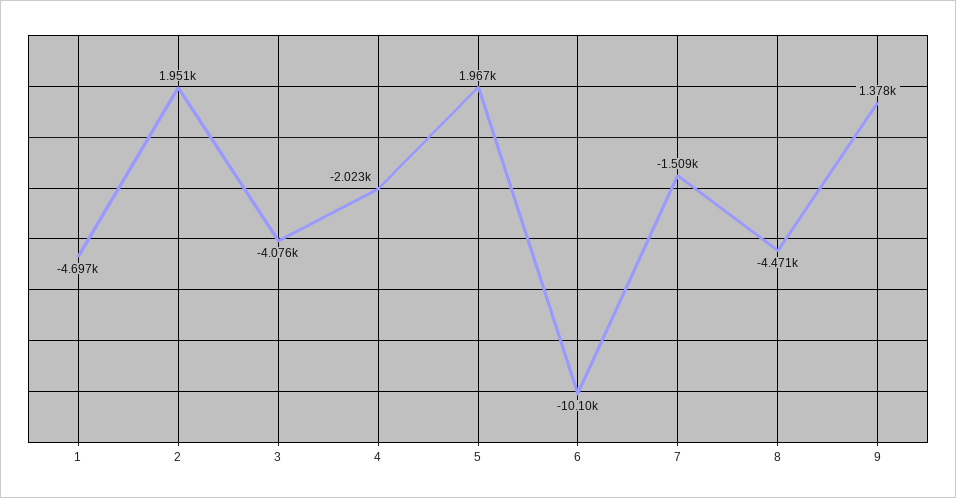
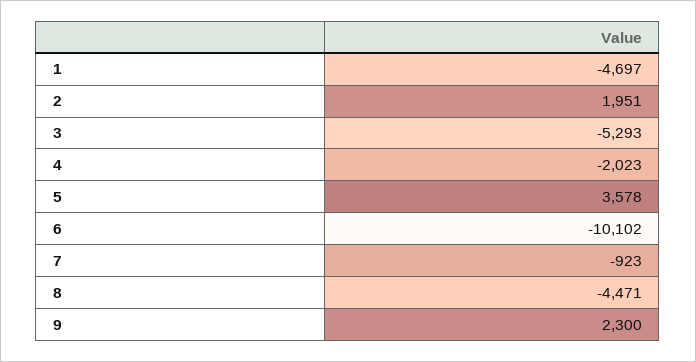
3: -4076 -> -5293
5: 1967 -> 3578
7: -1509 -> -923
9: 1378 -> 2300

